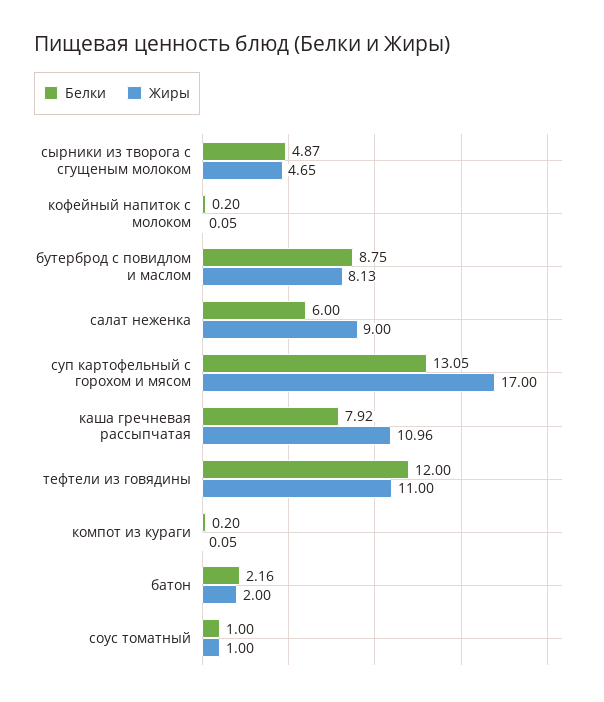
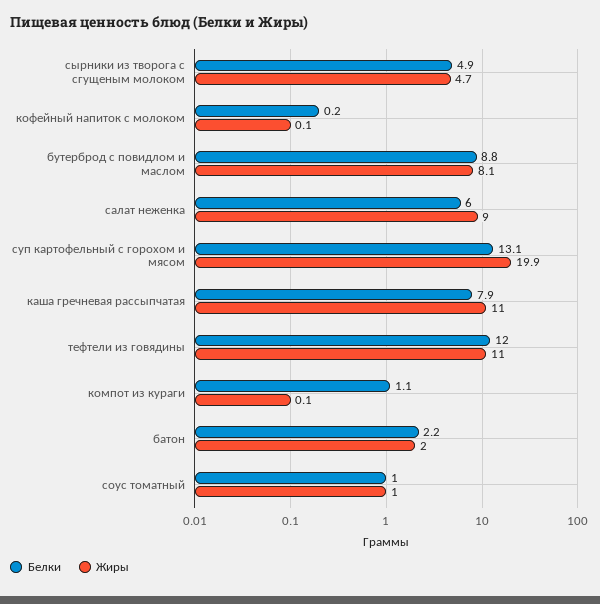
Жиры, суп картофельный с горохом и мясом: 17 -> 19.9
Белки, компот из кураги: 0.2 -> 1.1

